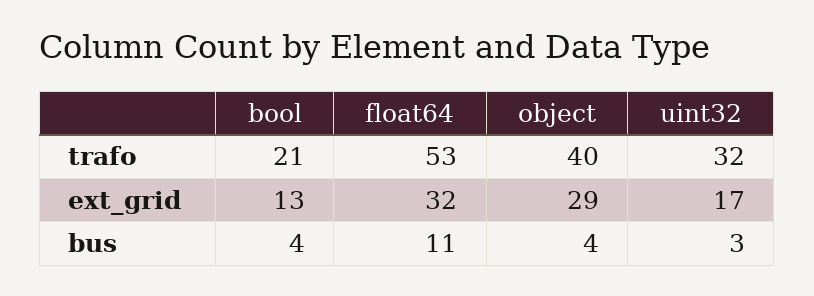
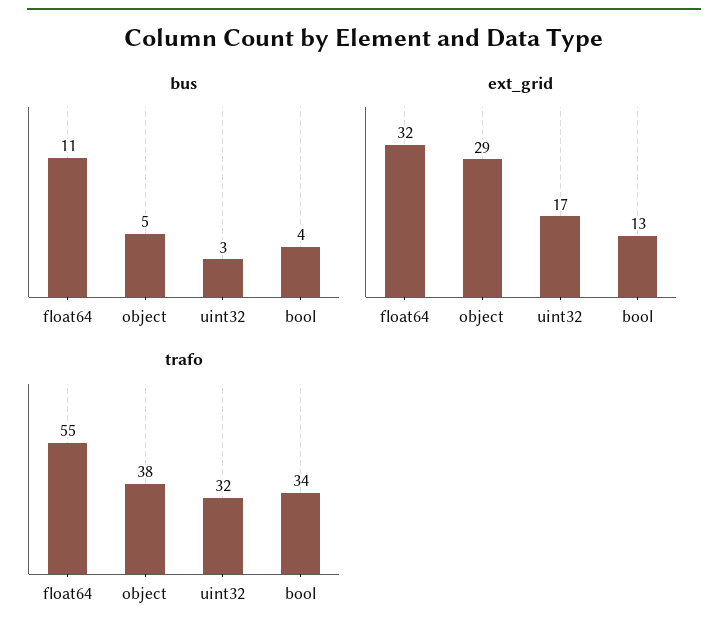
trafo, bool: 21 -> 34
trafo, float64: 53 -> 55
trafo, object: 40 -> 38
bus, object: 4 -> 5

